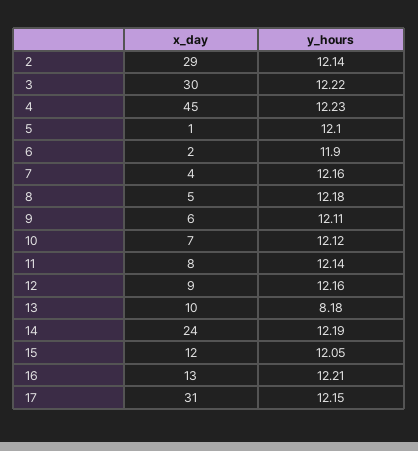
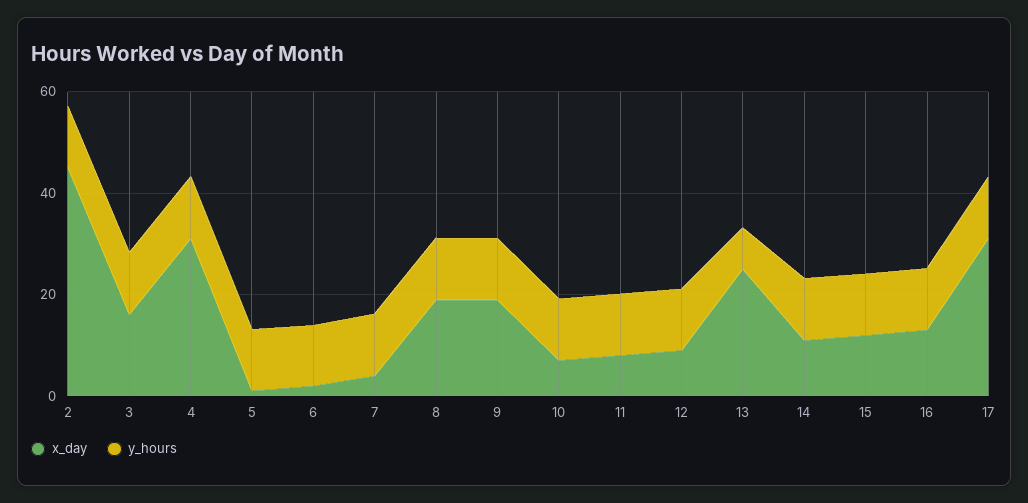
x_day, 2: 29 -> 45
x_day, 3: 30 -> 15
x_day, 4: 45 -> 30
x_day, 8: 5 -> 20
x_day, 9: 6 -> 20
x_day, 13: 10 -> 25
x_day, 14: 24 -> 10

